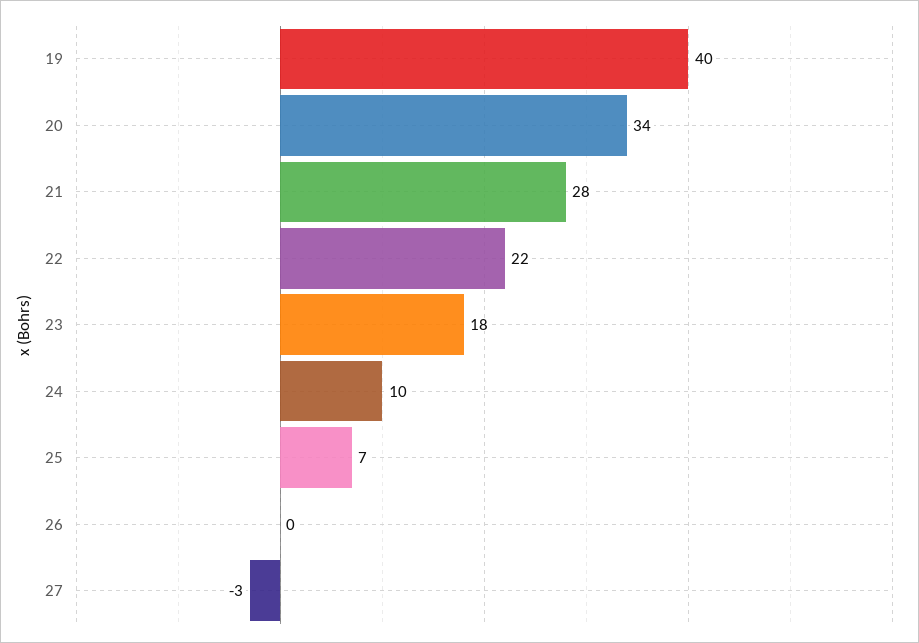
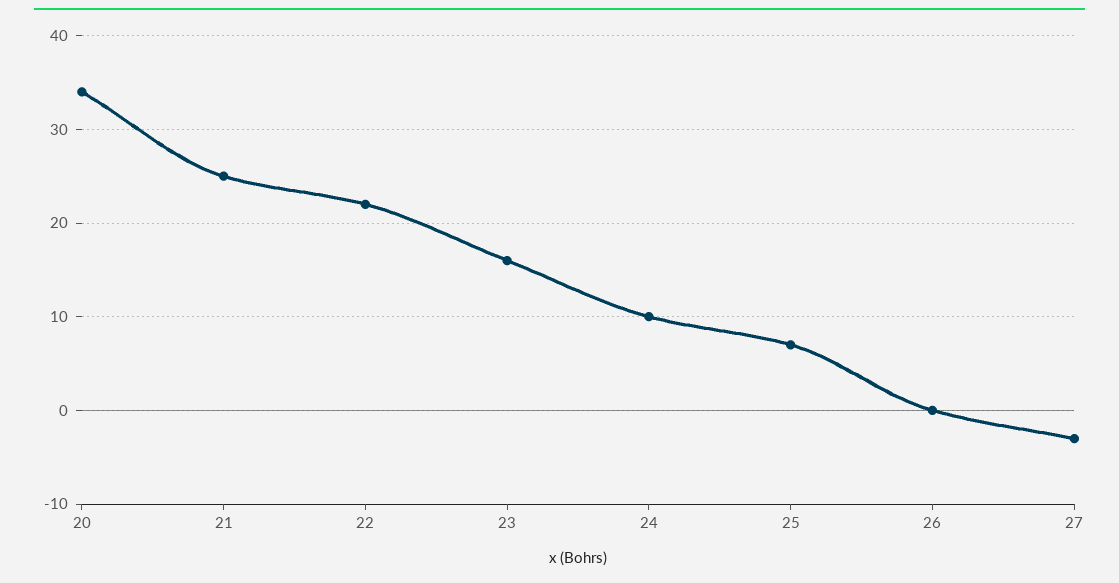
19: 40 -> none
21: 28 -> 25
23: 18 -> 16

